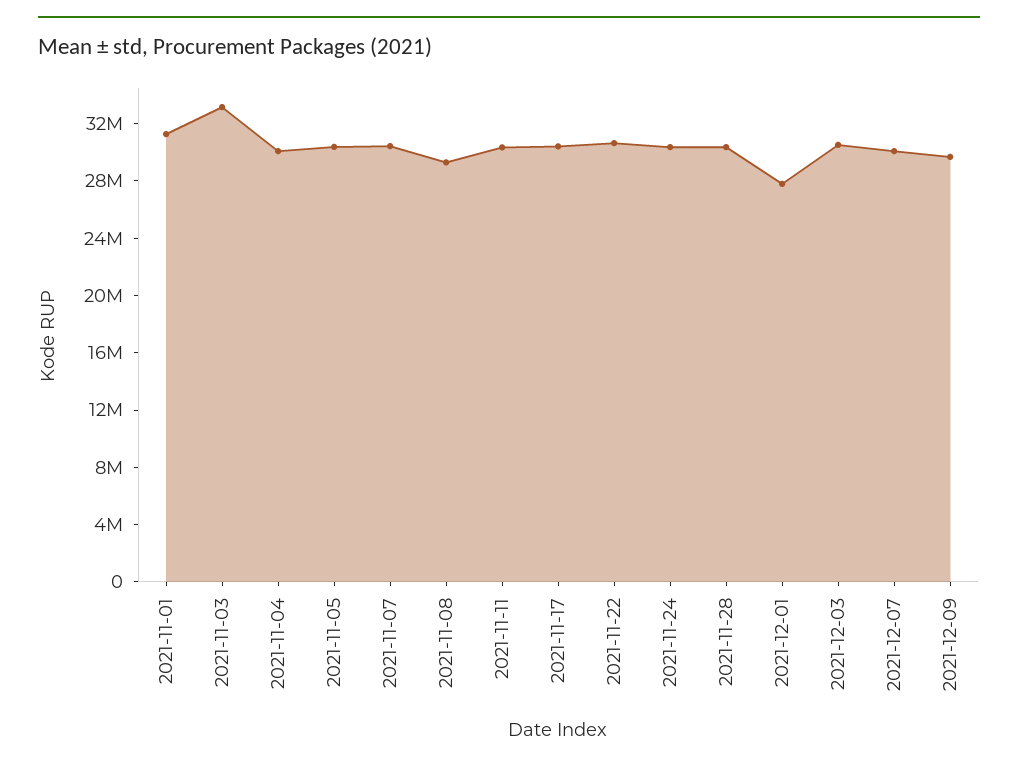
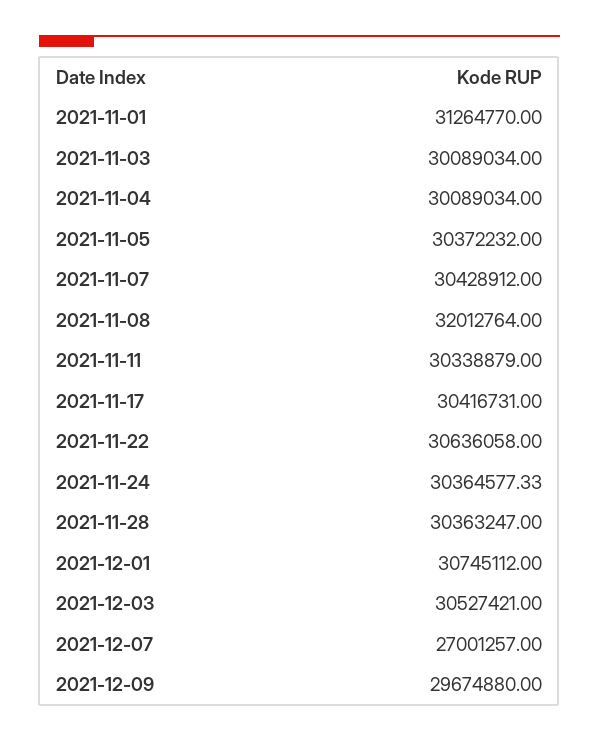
2021-11-03: 33000000 -> 30089034
2021-11-08: 29000000 -> 32012764
2021-12-01: 28000000 -> 30745112
2021-12-07: 30000000 -> 27001257

